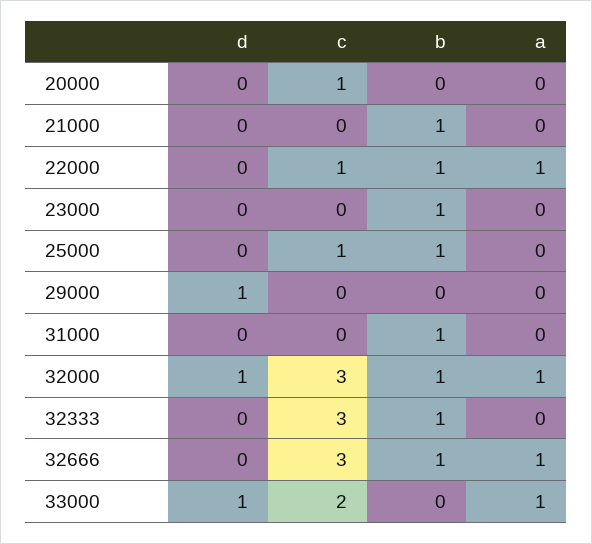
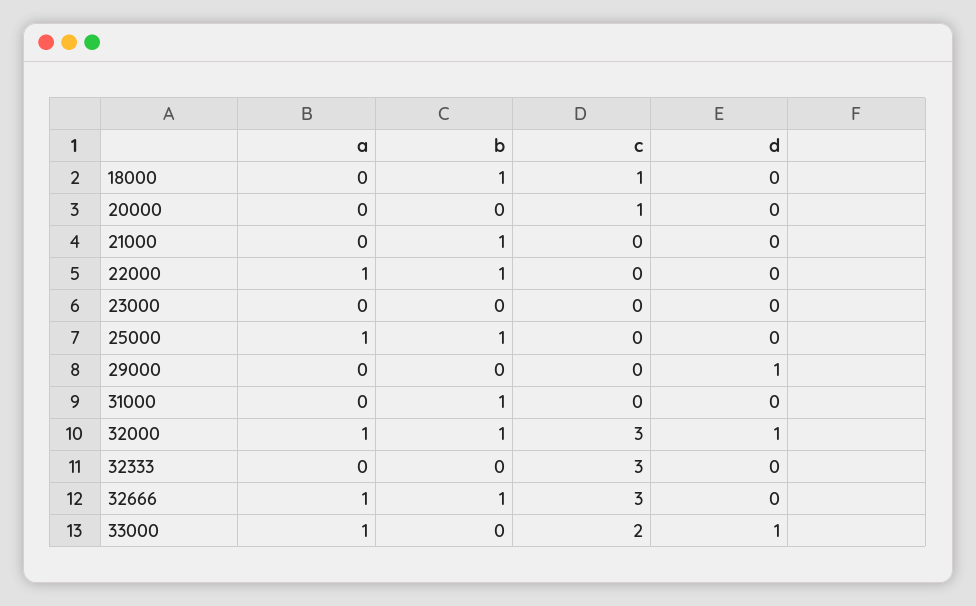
c, 22000: 1 -> 0
b, 23000: 1 -> 0
c, 25000: 1 -> 0
a, 25000: 0 -> 1
b, 32333: 1 -> 0
a, 18000: none -> 0
b, 18000: none -> 1
c, 18000: none -> 1
d, 18000: none -> 0

